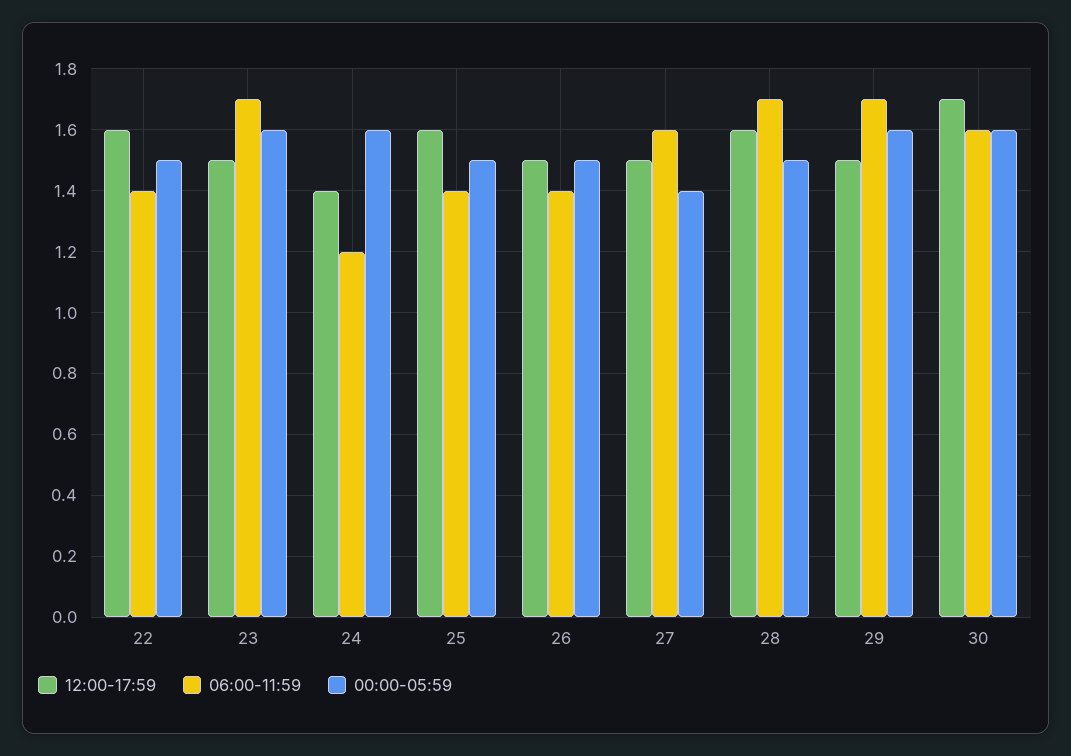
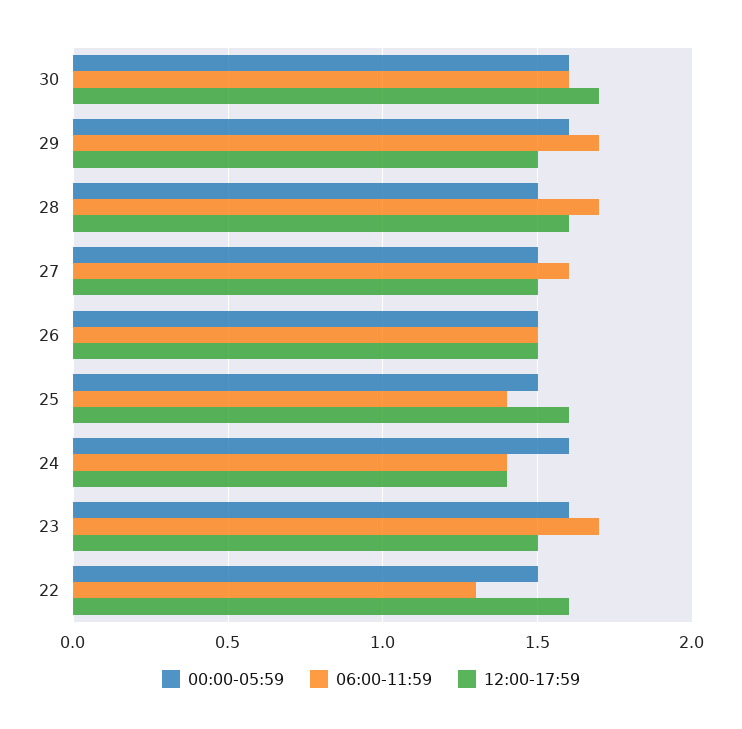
06:00-11:59, 22: 1.4 -> 1.3
06:00-11:59, 24: 1.2 -> 1.4
06:00-11:59, 26: 1.4 -> 1.5
00:00-05:59, 27: 1.4 -> 1.5

